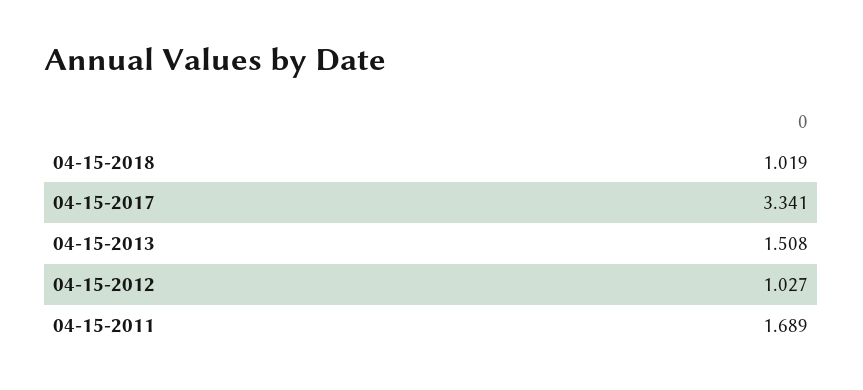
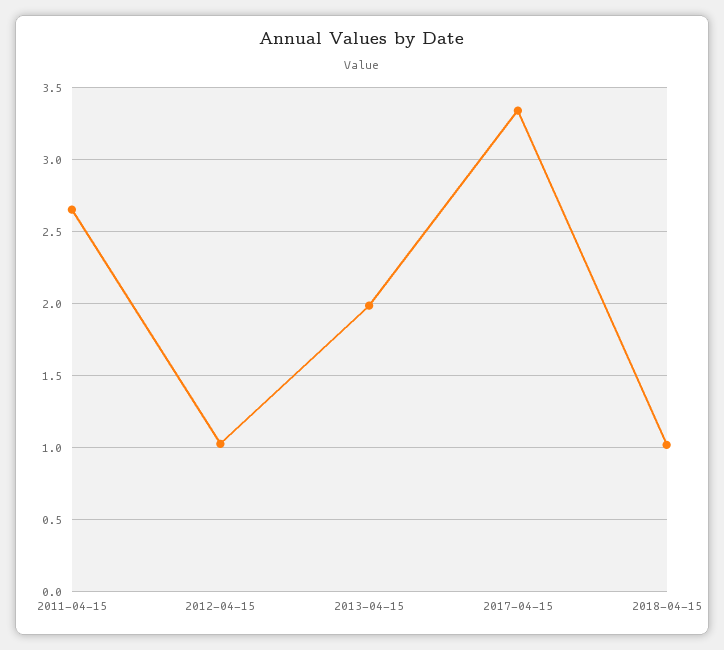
04-15-2013: 1.508 -> 2
04-15-2011: 1.689 -> 2.65

